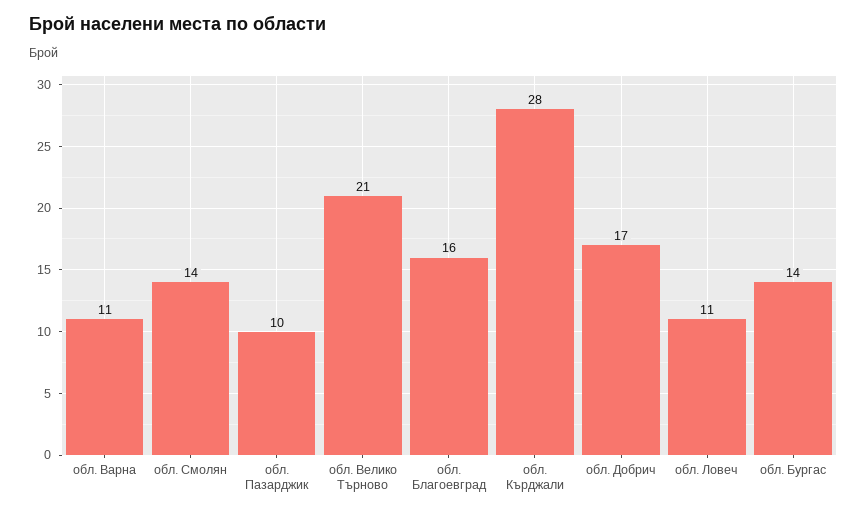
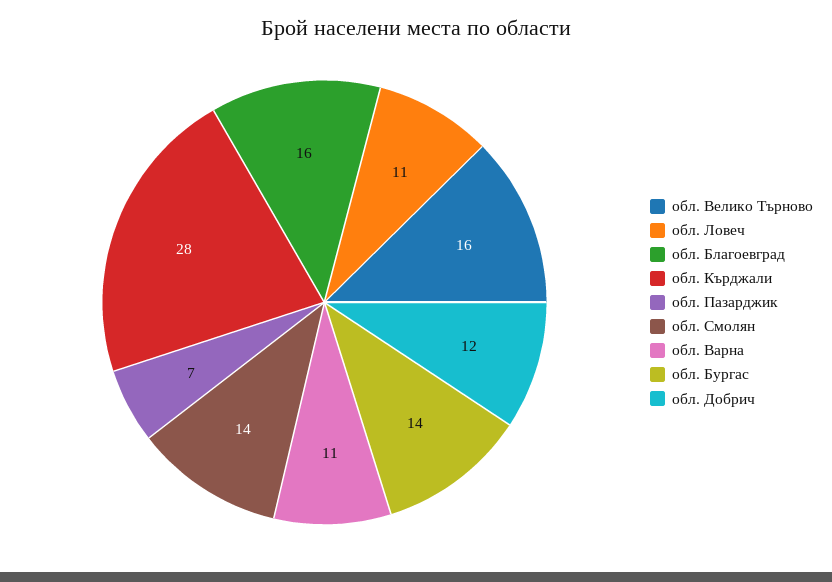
обл. Пазарджик: 10 -> 7
обл. Велико Търново: 21 -> 16
обл. Добрич: 17 -> 12

